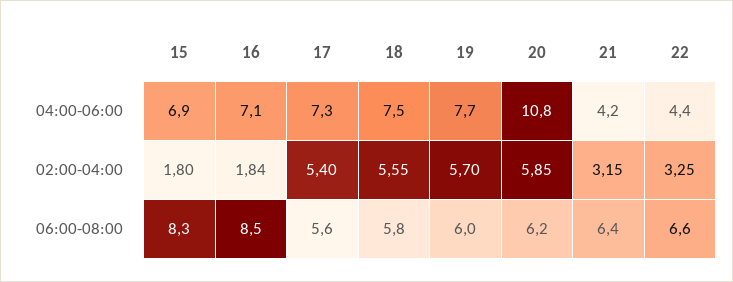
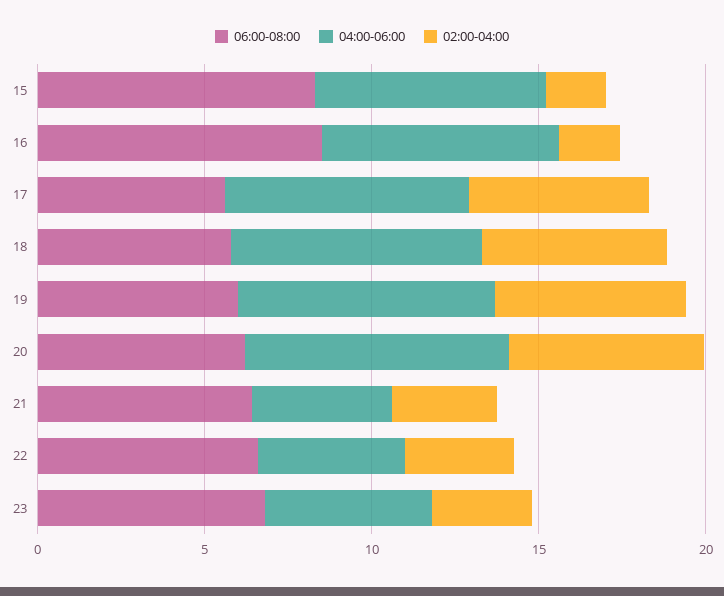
04:00-06:00, 20: 10.8 -> 8
06:00-08:00, 23: none -> 7
04:00-06:00, 23: none -> 5
02:00-04:00, 23: none -> 3

